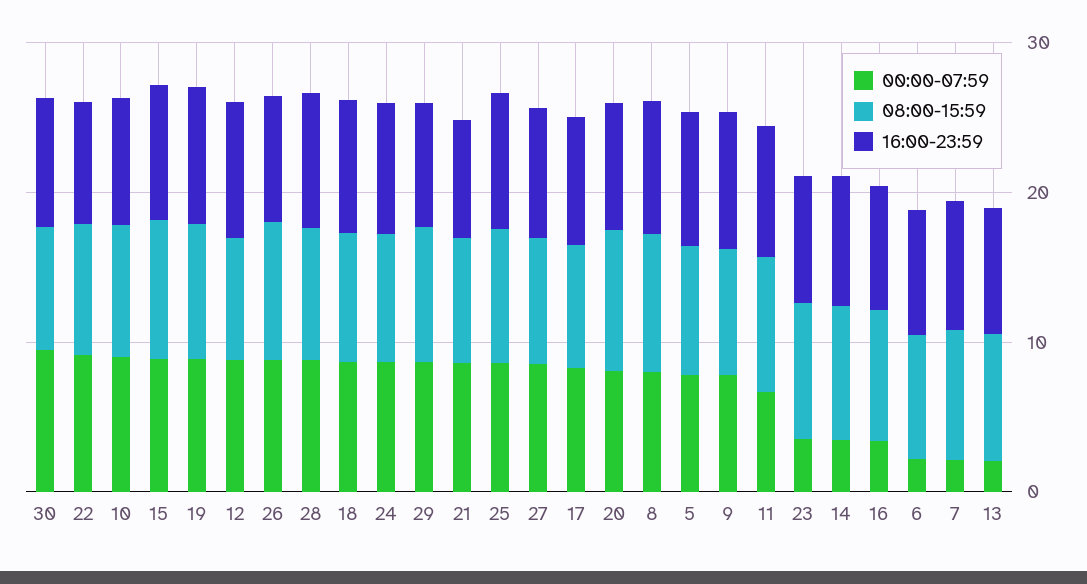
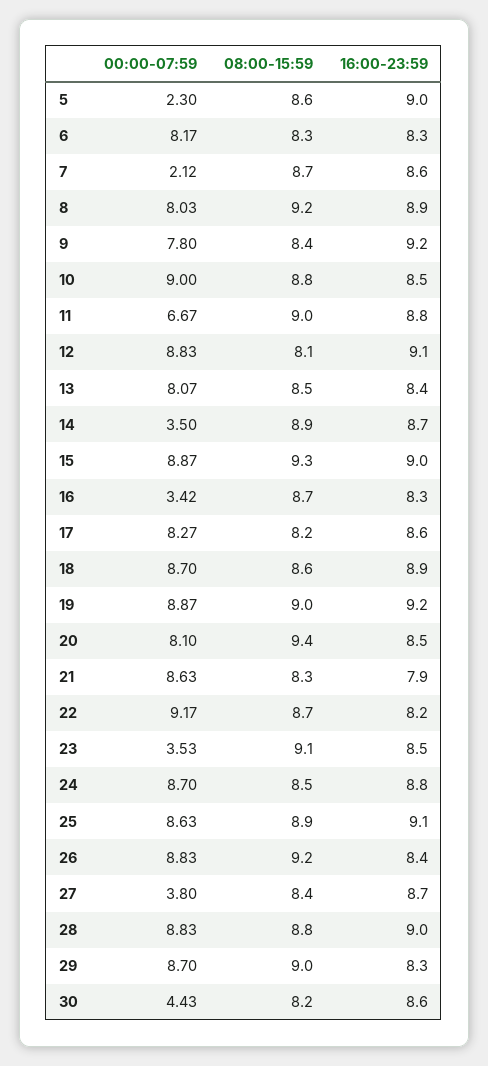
00:00-07:59, 30: 10 -> 4.43
00:00-07:59, 27: 8 -> 3.8
00:00-07:59, 5: 8 -> 2.3
00:00-07:59, 6: 2 -> 8.17
00:00-07:59, 13: 2 -> 8.07

